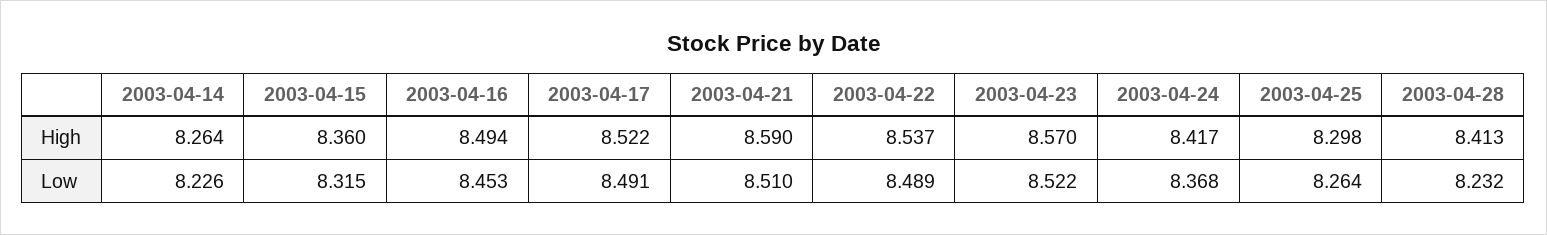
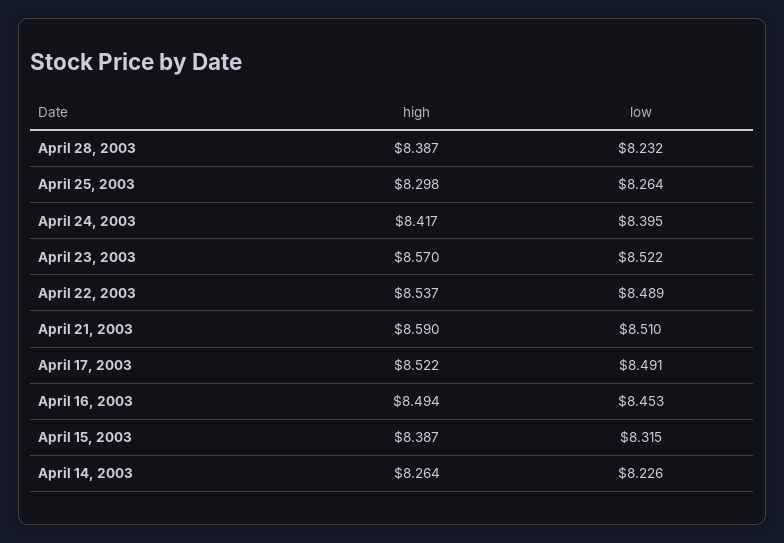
2003-04-15, High: 8.36 -> 8.387
2003-04-28, High: 8.413 -> 8.387
2003-04-24, Low: 8.368 -> 8.395

